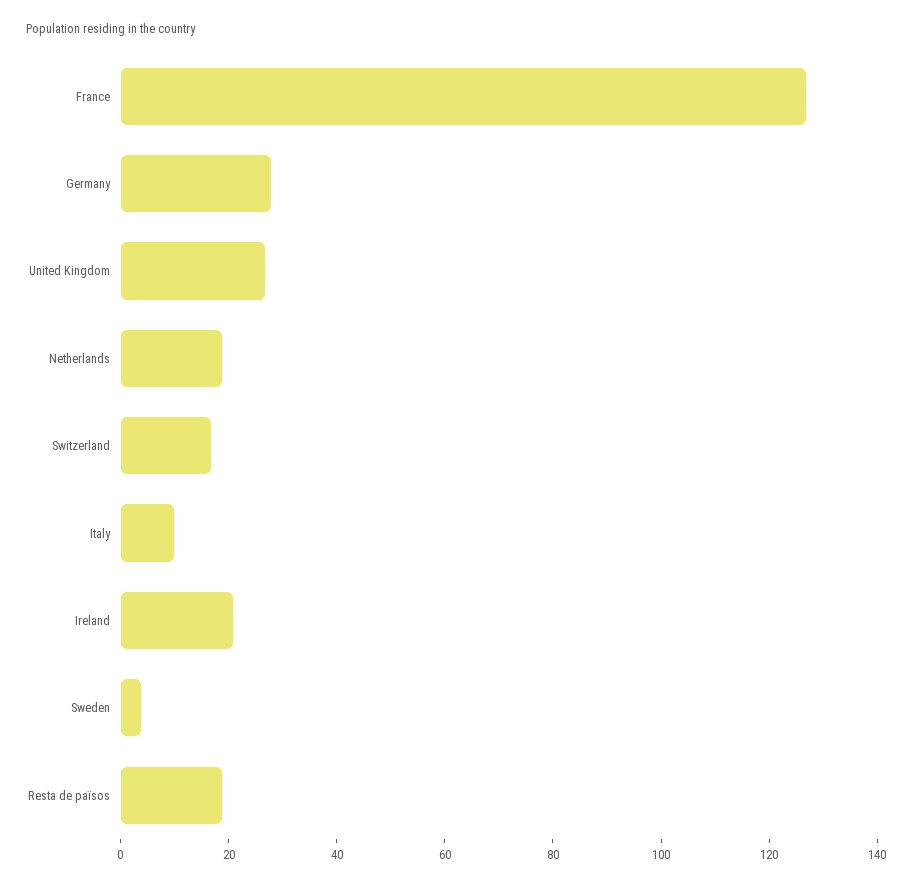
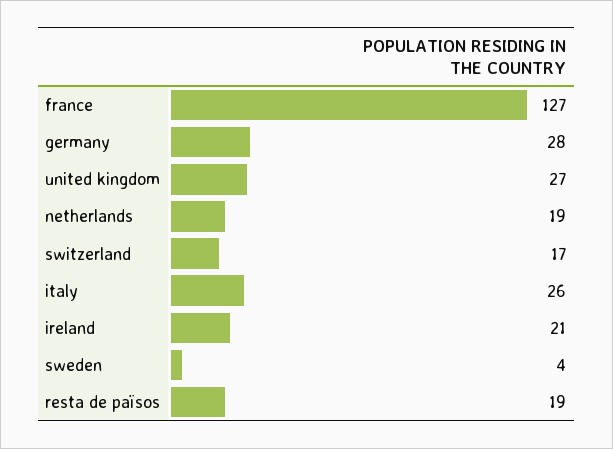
Italy: 10 -> 26

